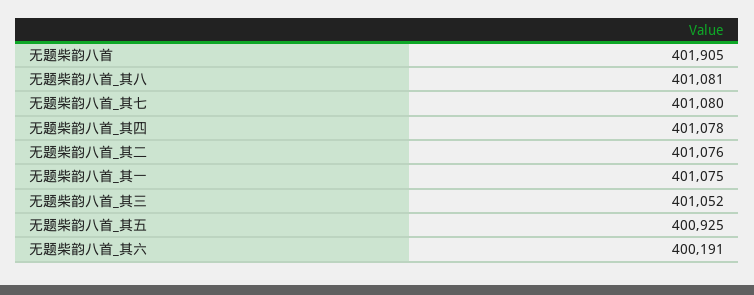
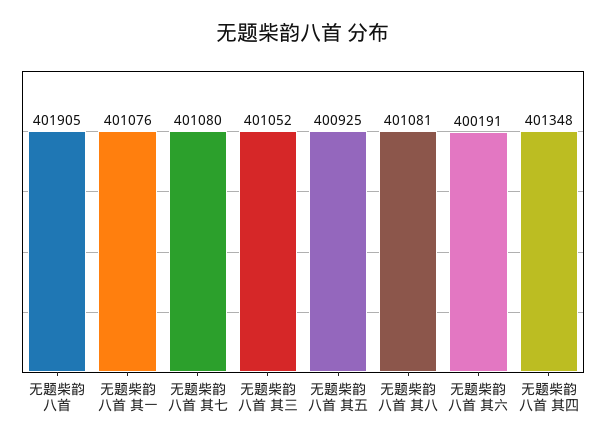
无题柴韵八首_其四: 401078 -> 401348
无题柴韵八首_其二: 401076 -> none
无题柴韵八首_其一: 401075 -> 401076

